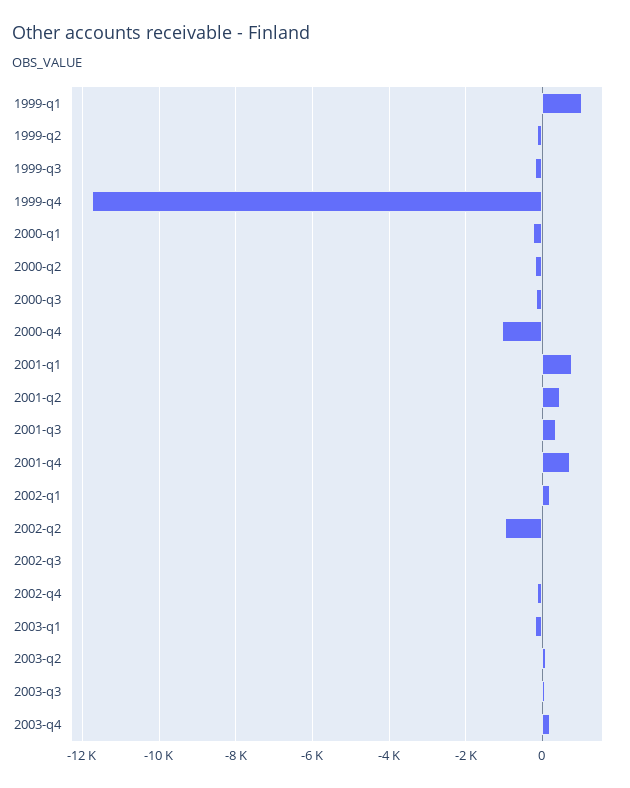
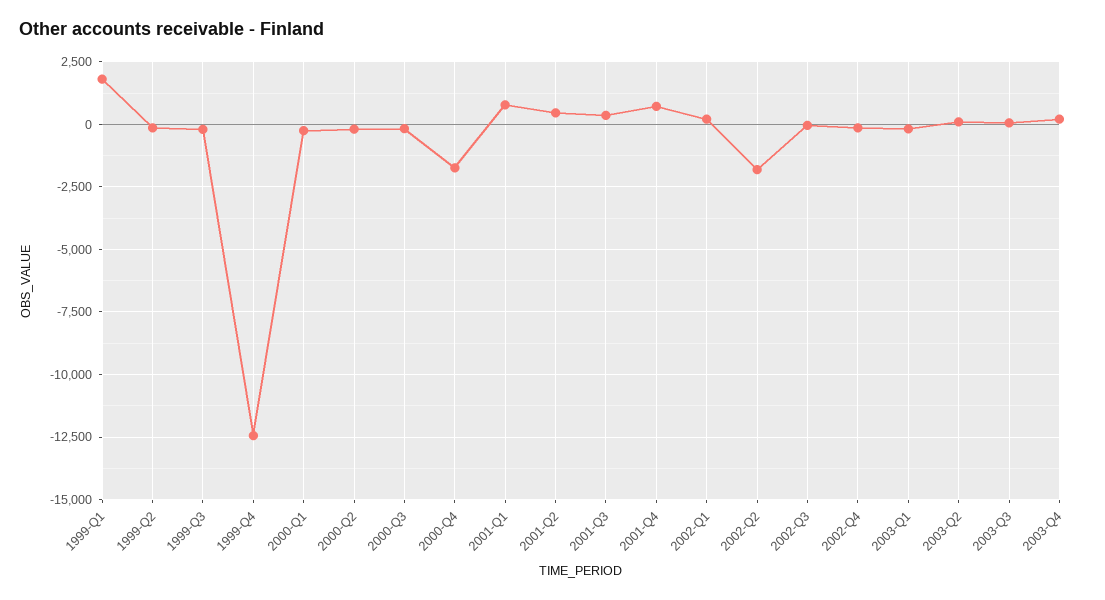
1999-q1: 1000 -> 1750
1999-q4: -11800 -> -12500
2000-q4: -1000 -> -1750
2002-q2: -1000 -> -1750

